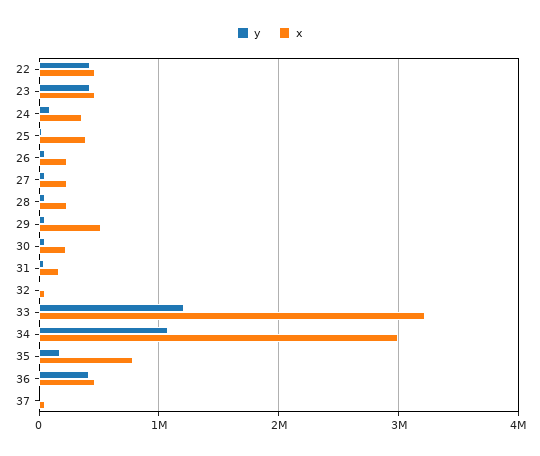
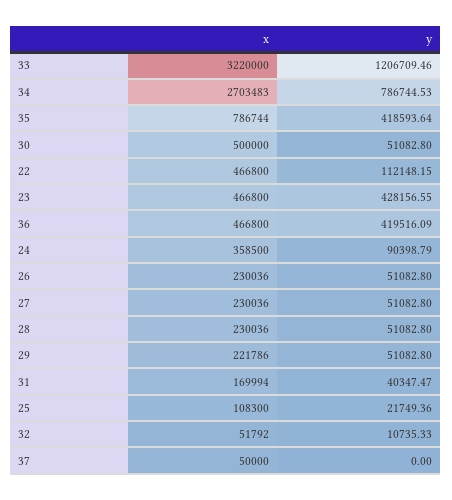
y, 22: 400000 -> 112148.15
x, 25: 400000 -> 108300
x, 29: 500000 -> 221786
x, 30: 200000 -> 500000
y, 34: 1100000 -> 786744.53
x, 34: 3000000 -> 2703483
y, 35: 200000 -> 418593.64

